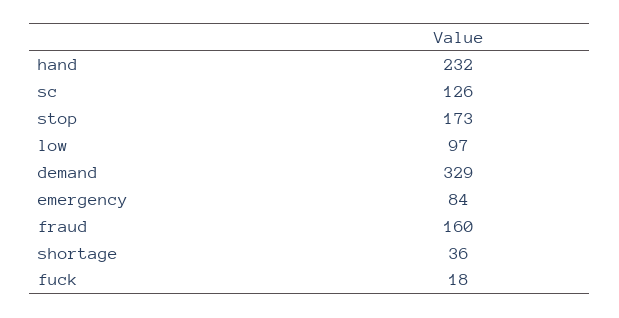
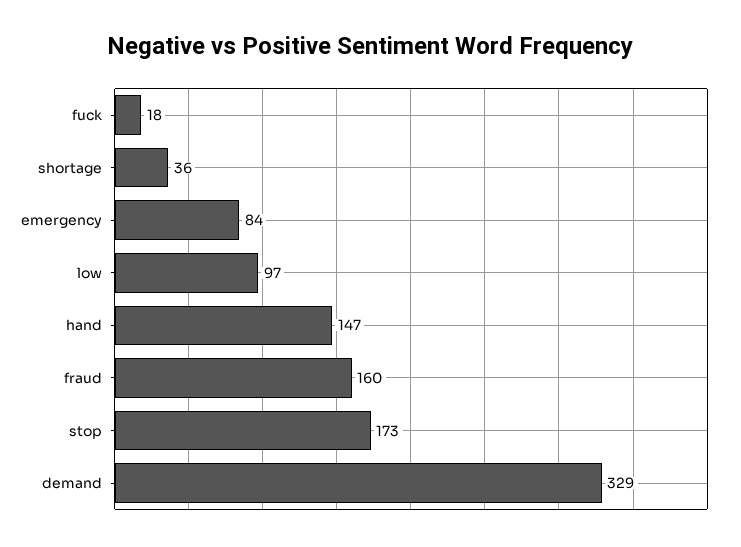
hand: 232 -> 147
sc: 126 -> none

